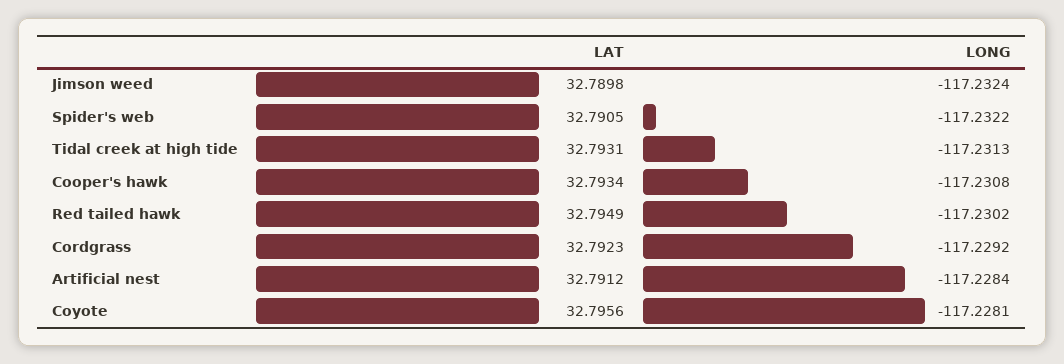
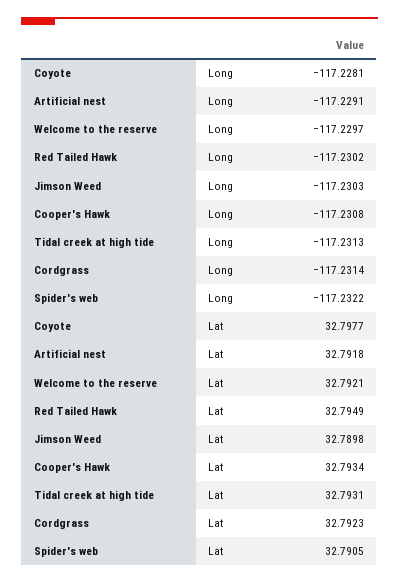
LONG, Jimson weed: -117.2324 -> -117.2303
LONG, Cordgrass: -117.2292 -> -117.2314
LAT, Artificial nest: 32.7912 -> 32.7918
LONG, Artificial nest: -117.2284 -> -117.2291
LAT, Coyote: 32.7956 -> 32.7977
LONG, Welcome to the reserve: none -> -117.2297
LAT, Welcome to the reserve: none -> 32.7921

